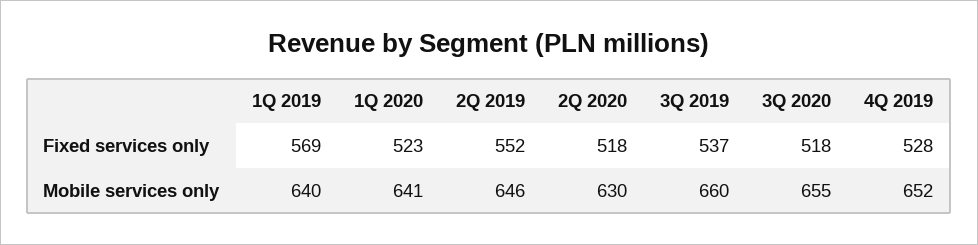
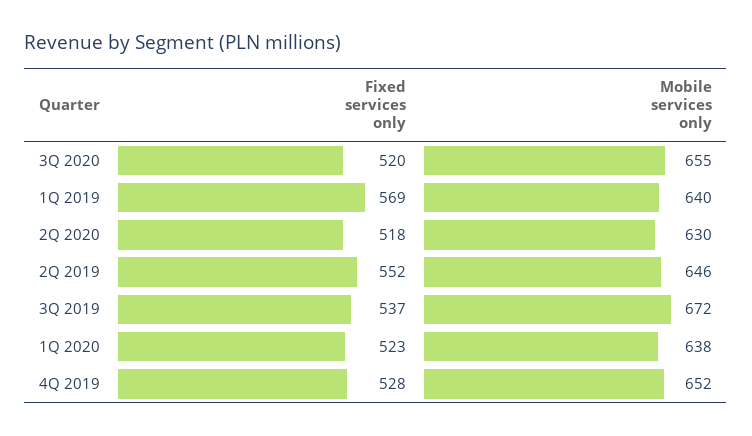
3Q 2020, Fixed services only: 518 -> 520
1Q 2020, Mobile services only: 641 -> 638
3Q 2019, Mobile services only: 660 -> 672

